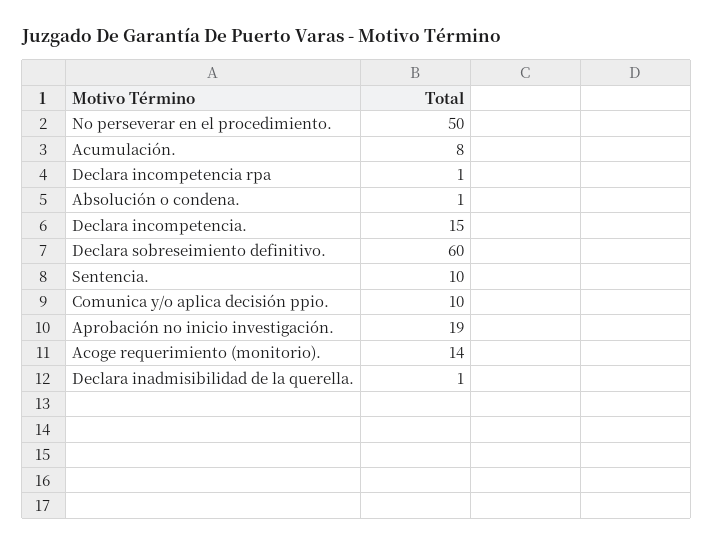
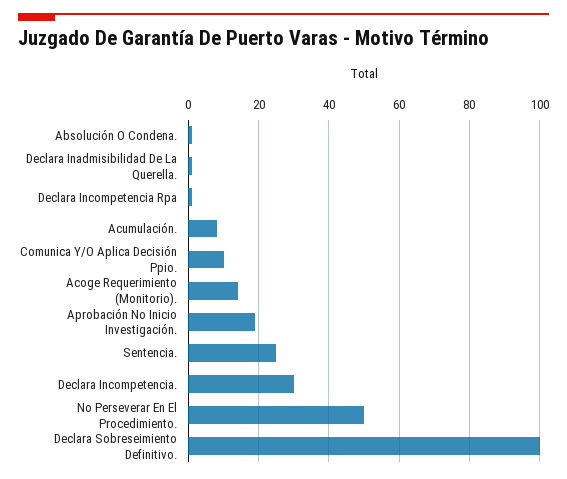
Declara incompetencia.: 15 -> 30
Declara sobreseimiento definitivo.: 60 -> 100
Sentencia.: 10 -> 25

